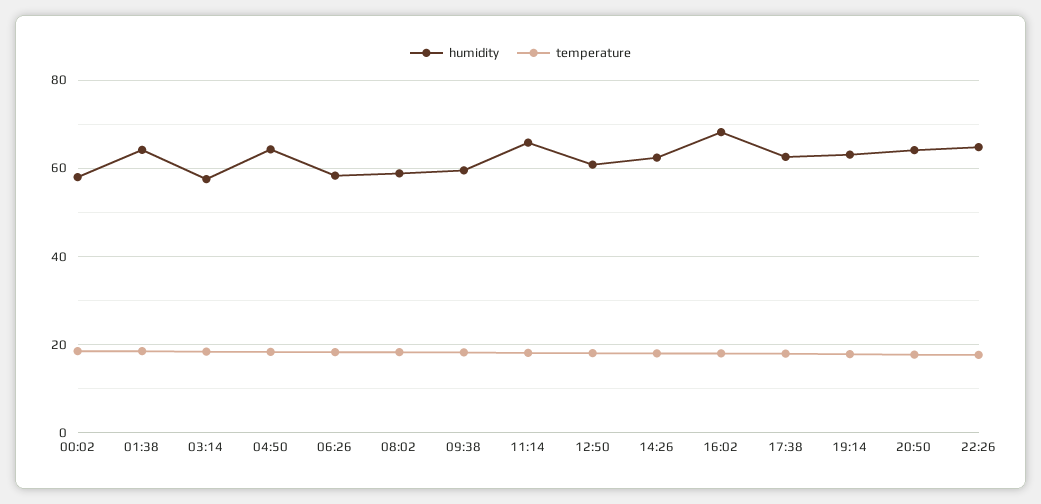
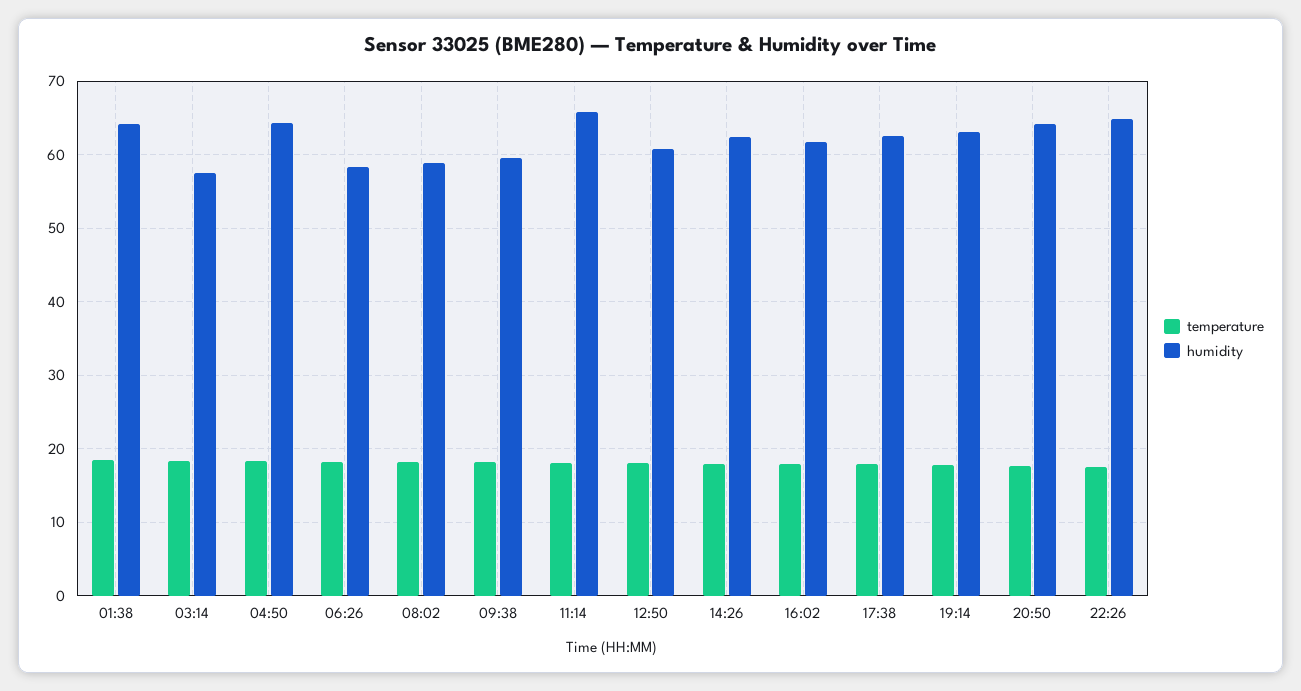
humidity, 00:02: 58 -> none
temperature, 00:02: 18 -> none
humidity, 16:02: 68 -> 62

